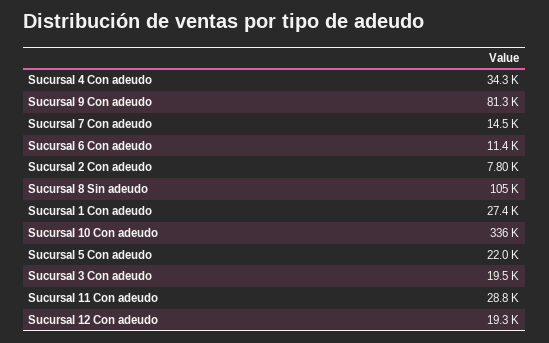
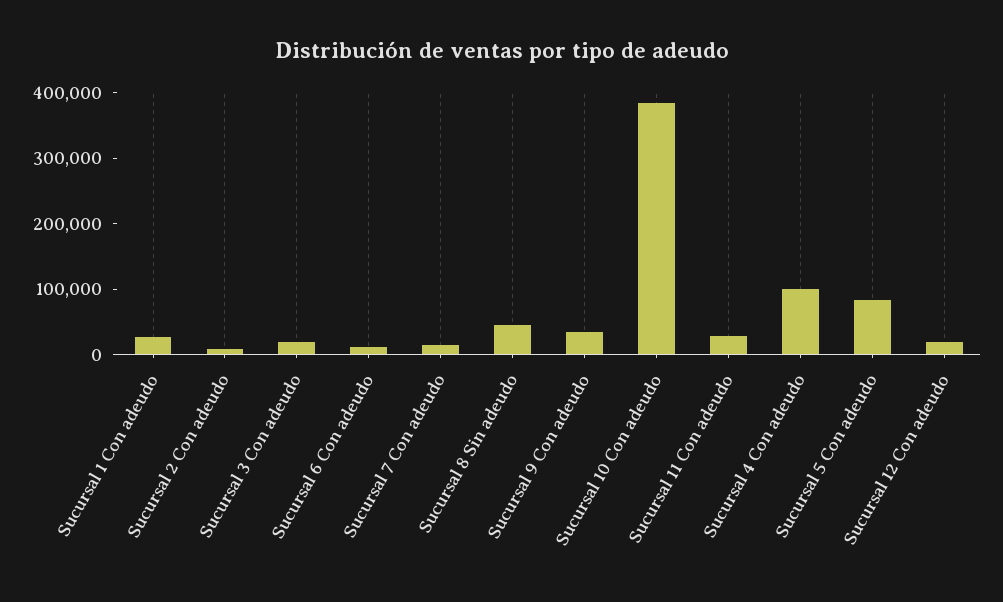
Sucursal 4 Con adeudo: 34300 -> 100000
Sucursal 9 Con adeudo: 81300 -> 40000
Sucursal 8 Sin adeudo: 105000 -> 40000
Sucursal 10 Con adeudo: 336000 -> 380000
Sucursal 5 Con adeudo: 22000 -> 80000

